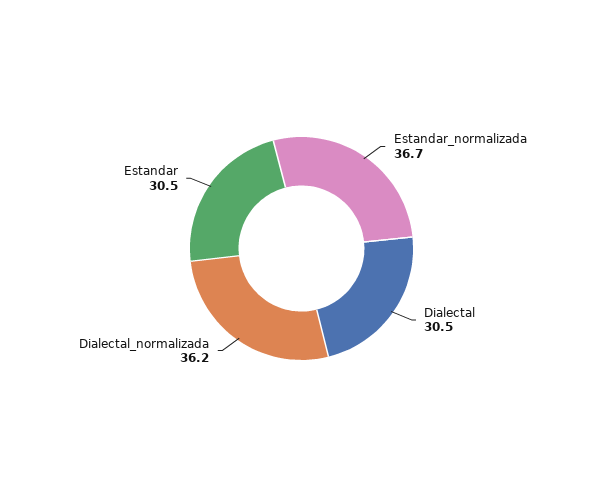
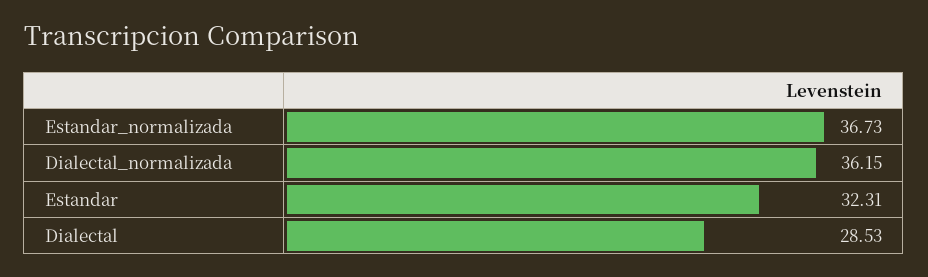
Dialectal: 30.5 -> 28.53
Estandar: 30.5 -> 32.31

